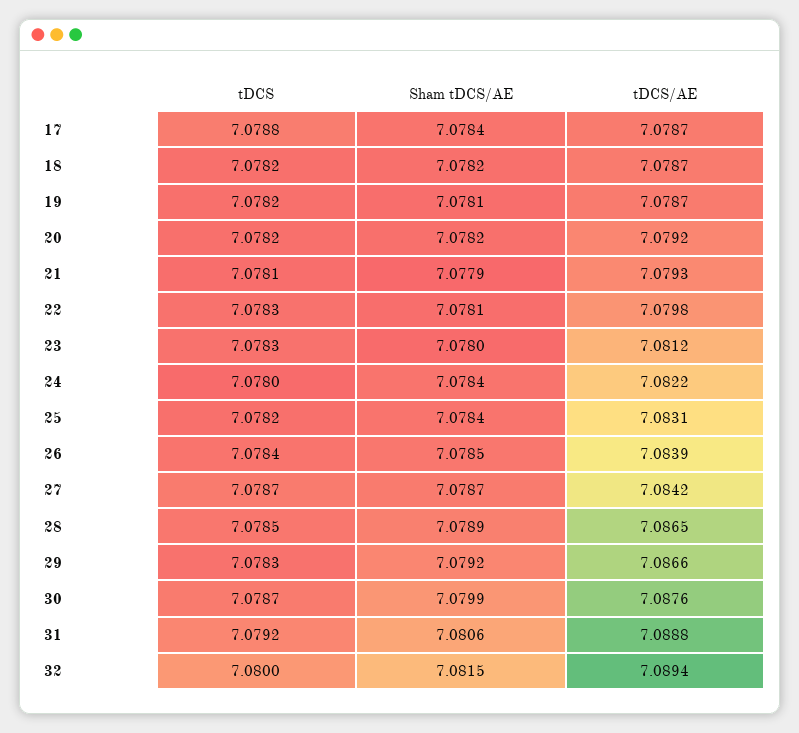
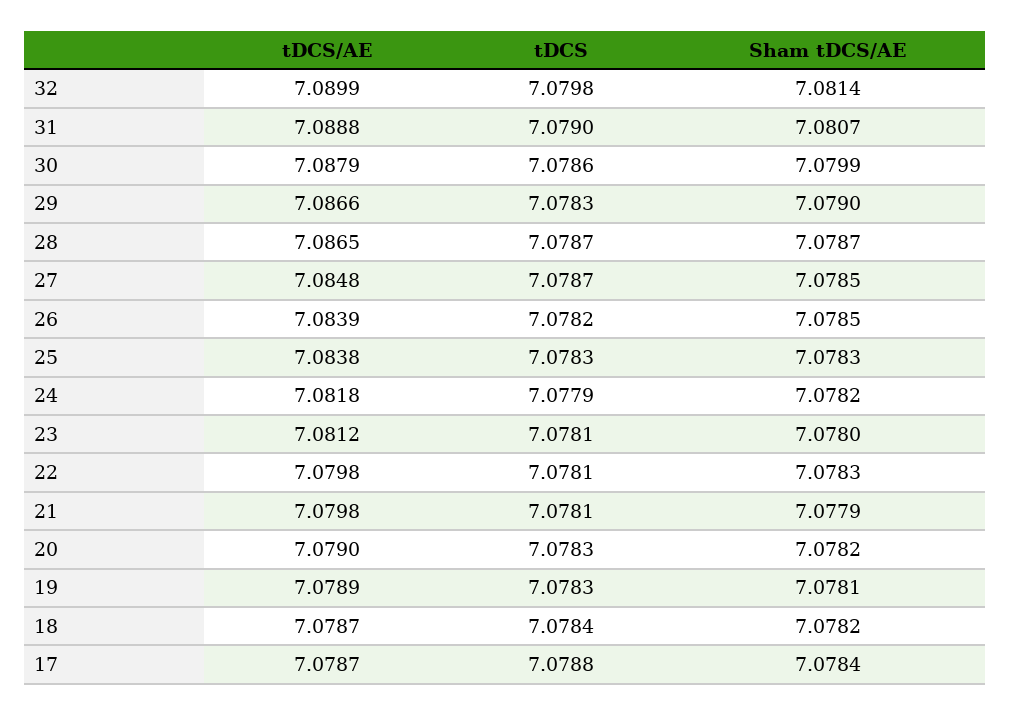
tDCS, 18: 7.0782 -> 7.0784
tDCS, 19: 7.0782 -> 7.0783
tDCS/AE, 19: 7.0787 -> 7.0789
tDCS, 20: 7.0782 -> 7.0783
tDCS/AE, 20: 7.0792 -> 7.079
tDCS/AE, 21: 7.0793 -> 7.0798
tDCS, 22: 7.0783 -> 7.0781
Sham tDCS/AE, 22: 7.0781 -> 7.0783
tDCS, 23: 7.0783 -> 7.0781
tDCS, 24: 7.078 -> 7.0779
Sham tDCS/AE, 24: 7.0784 -> 7.0782
tDCS/AE, 24: 7.0822 -> 7.0818
tDCS, 25: 7.0782 -> 7.0783
Sham tDCS/AE, 25: 7.0784 -> 7.0783
tDCS/AE, 25: 7.0831 -> 7.0838
tDCS, 26: 7.0784 -> 7.0782
Sham tDCS/AE, 27: 7.0787 -> 7.0785
tDCS/AE, 27: 7.0842 -> 7.0848
tDCS, 28: 7.0785 -> 7.0787
Sham tDCS/AE, 28: 7.0789 -> 7.0787
Sham tDCS/AE, 29: 7.0792 -> 7.079
tDCS, 30: 7.0787 -> 7.0786
tDCS/AE, 30: 7.0876 -> 7.0879
tDCS, 31: 7.0792 -> 7.079
Sham tDCS/AE, 31: 7.0806 -> 7.0807
tDCS, 32: 7.08 -> 7.0798
Sham tDCS/AE, 32: 7.0815 -> 7.0814
tDCS/AE, 32: 7.0894 -> 7.0899

